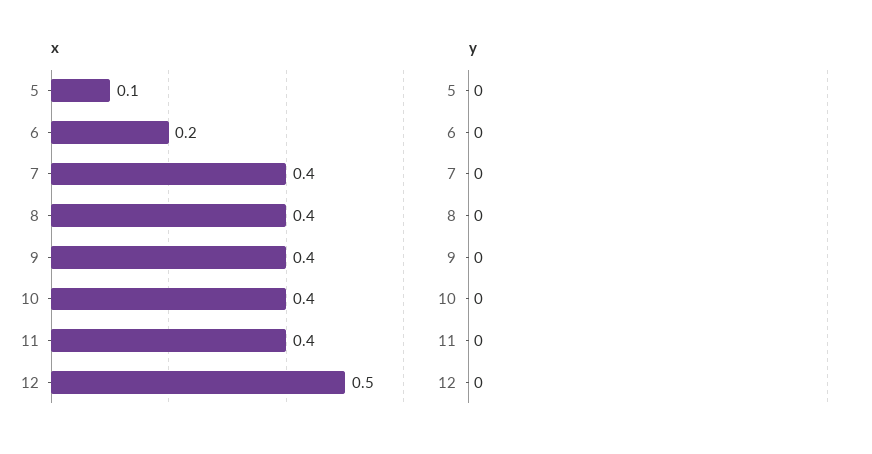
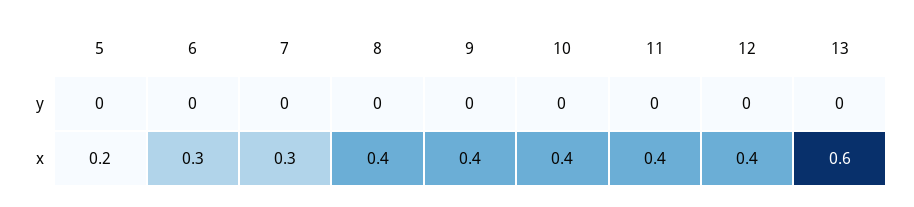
x, 5: 0.1 -> 0.2
x, 6: 0.2 -> 0.3
x, 7: 0.4 -> 0.3
x, 12: 0.5 -> 0.4
y, 13: none -> 0
x, 13: none -> 0.6

